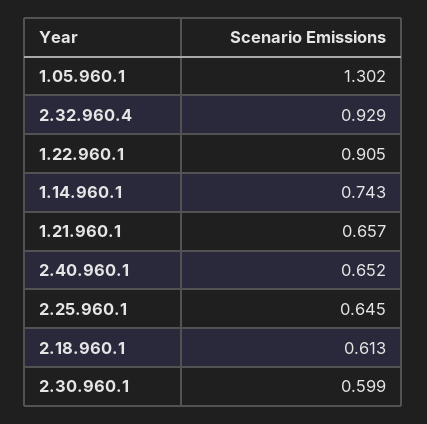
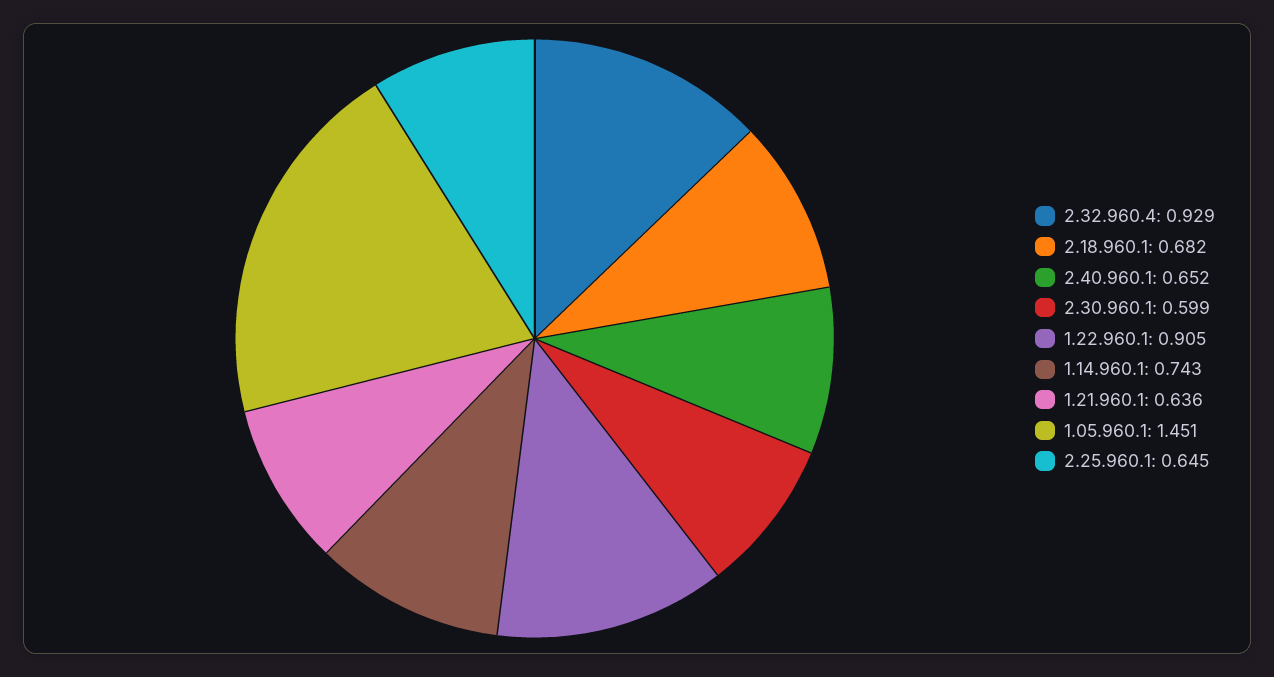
1.05.960.1: 1.302 -> 1.451
1.21.960.1: 0.657 -> 0.636
2.18.960.1: 0.613 -> 0.682

